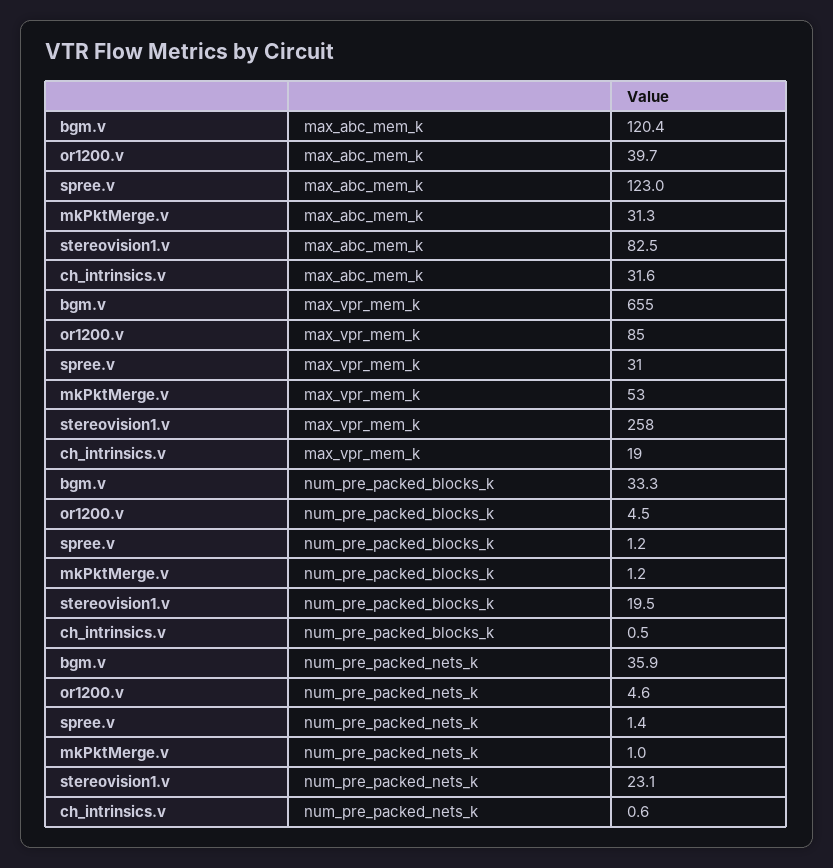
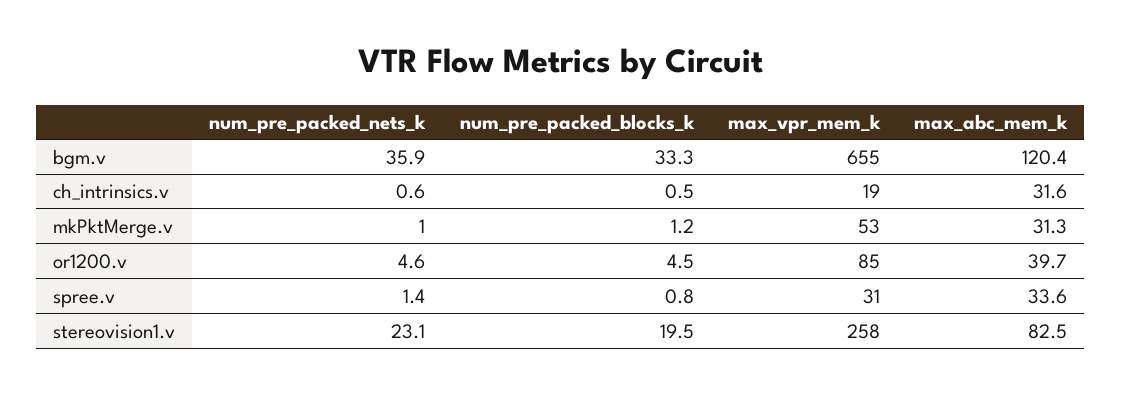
spree.v, max_abc_mem_k: 123 -> 33.6
spree.v, num_pre_packed_blocks_k: 1.2 -> 0.8

